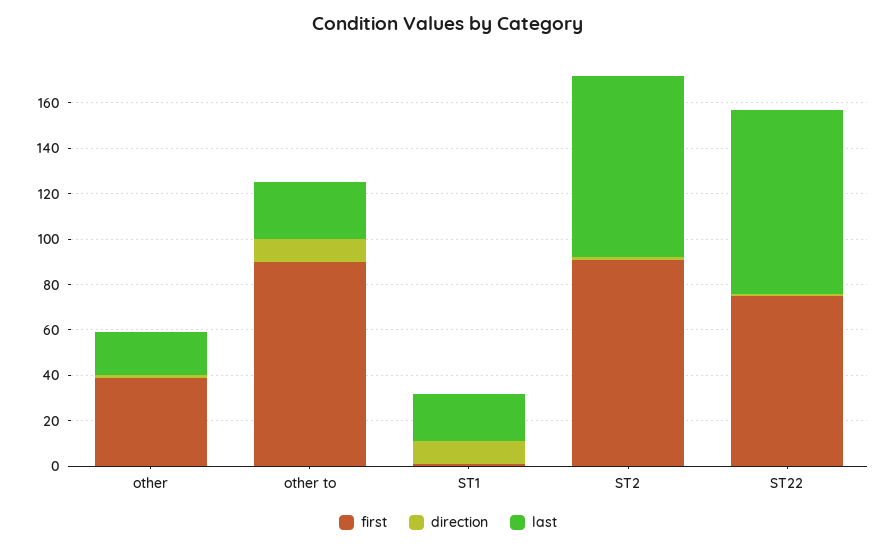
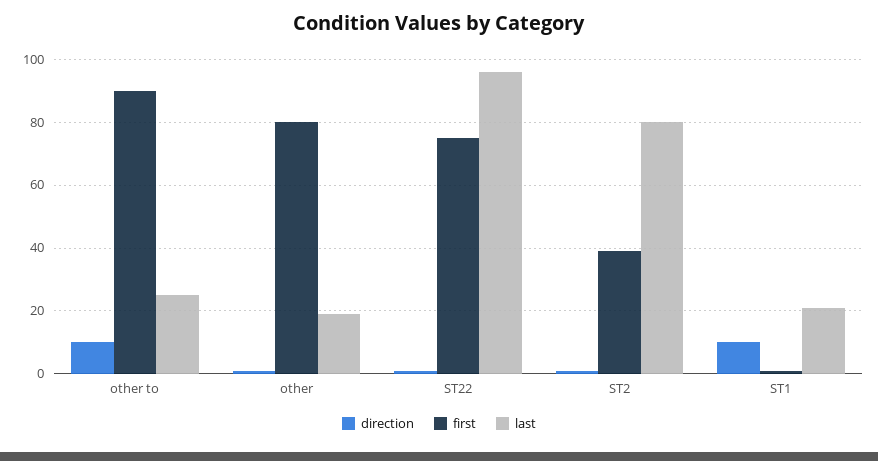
first, other: 40 -> 80
first, ST2: 90 -> 40
last, ST22: 80 -> 95

